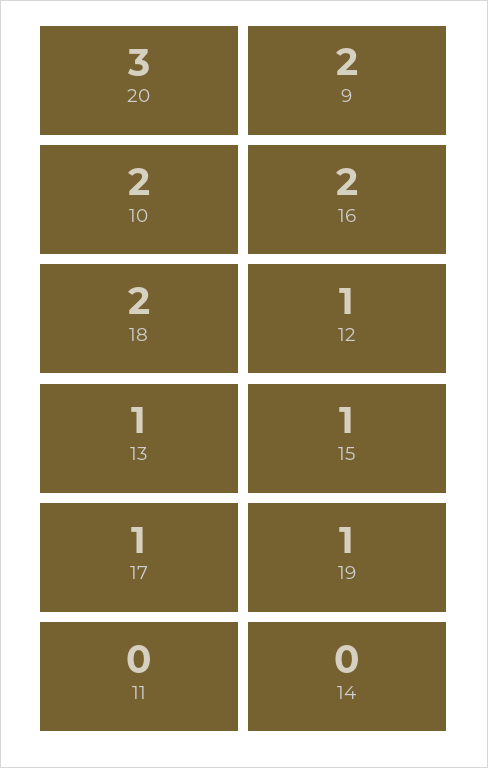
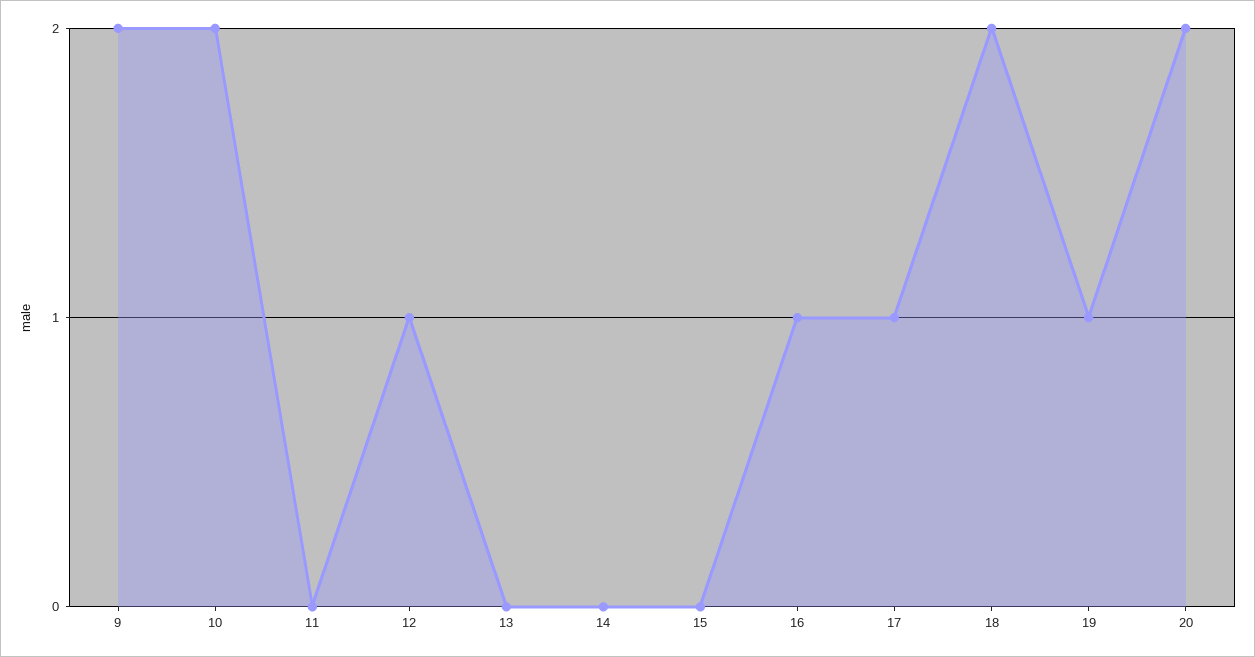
20: 3 -> 2
16: 2 -> 1
13: 1 -> 0
15: 1 -> 0

